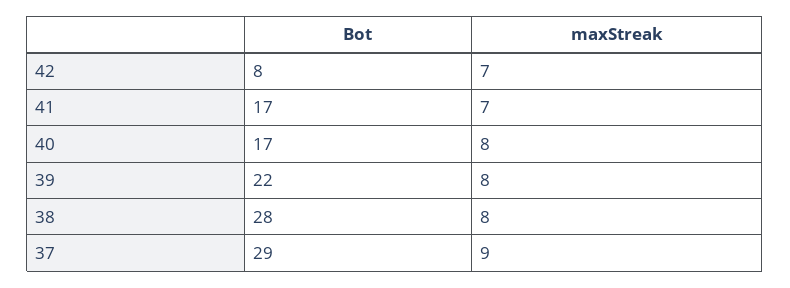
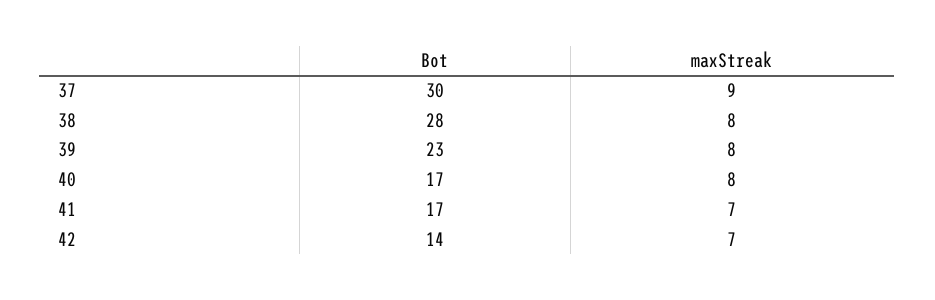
Bot, 42: 8 -> 14
Bot, 39: 22 -> 23
Bot, 37: 29 -> 30

